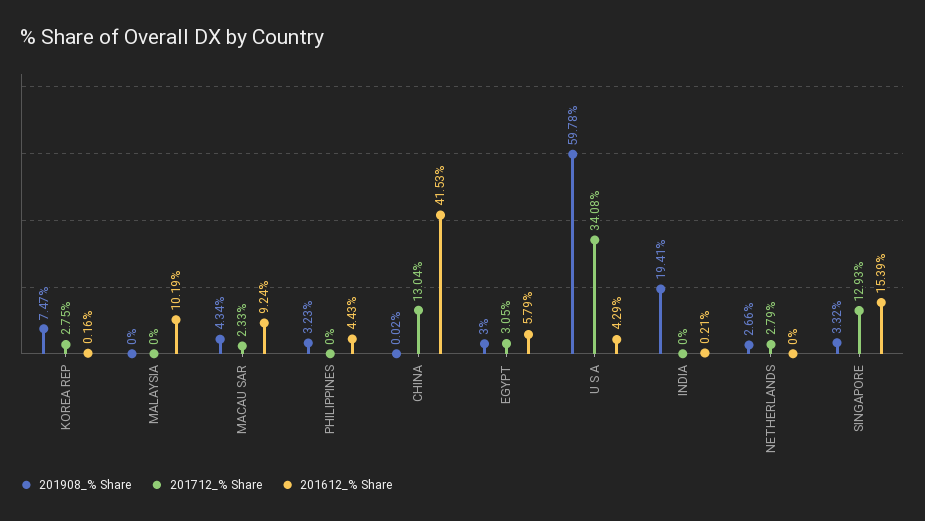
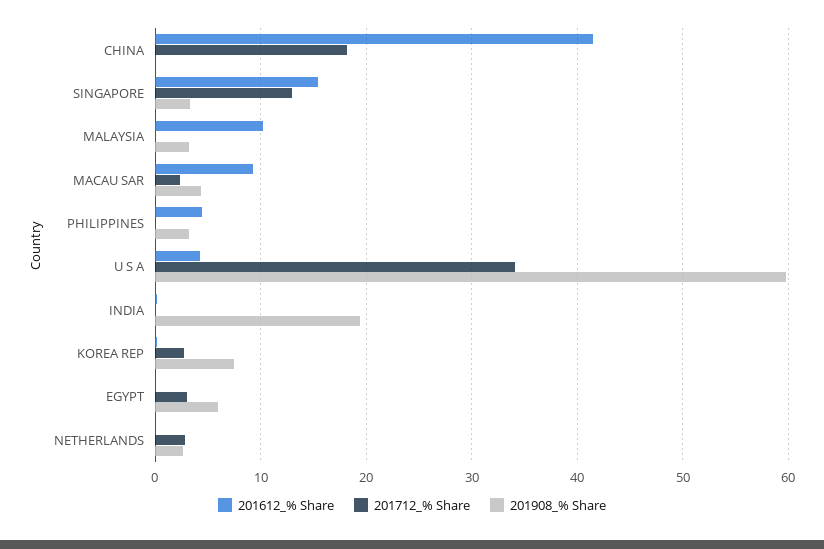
201908_% Share, MALAYSIA: 0 -> 3
201712_% Share, CHINA: 13.04 -> 18
201908_% Share, EGYPT: 3 -> 6
201612_% Share, EGYPT: 5.79 -> 0

